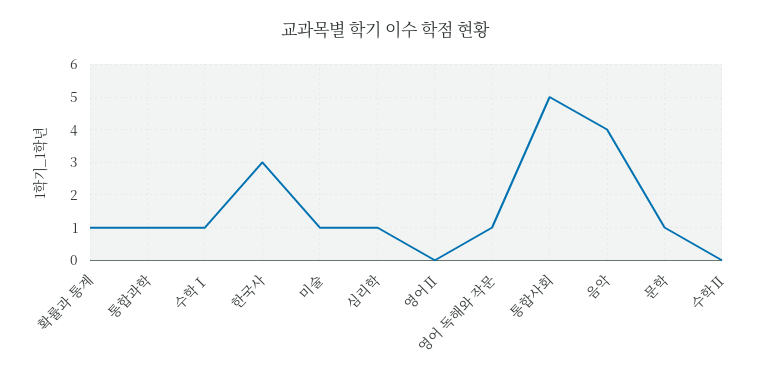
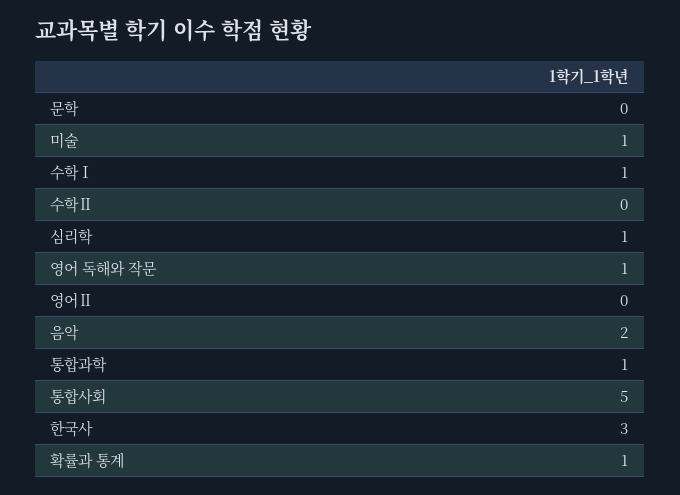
음악: 4 -> 2
문학: 1 -> 0

